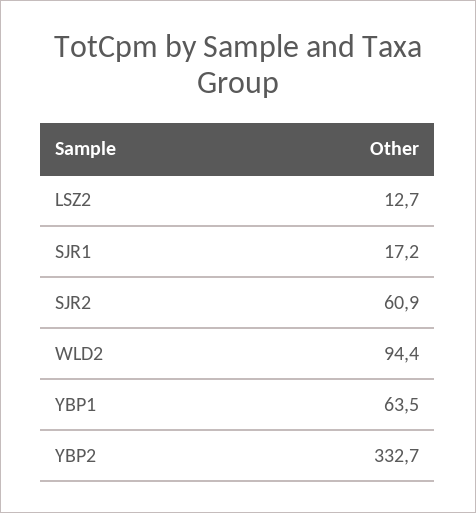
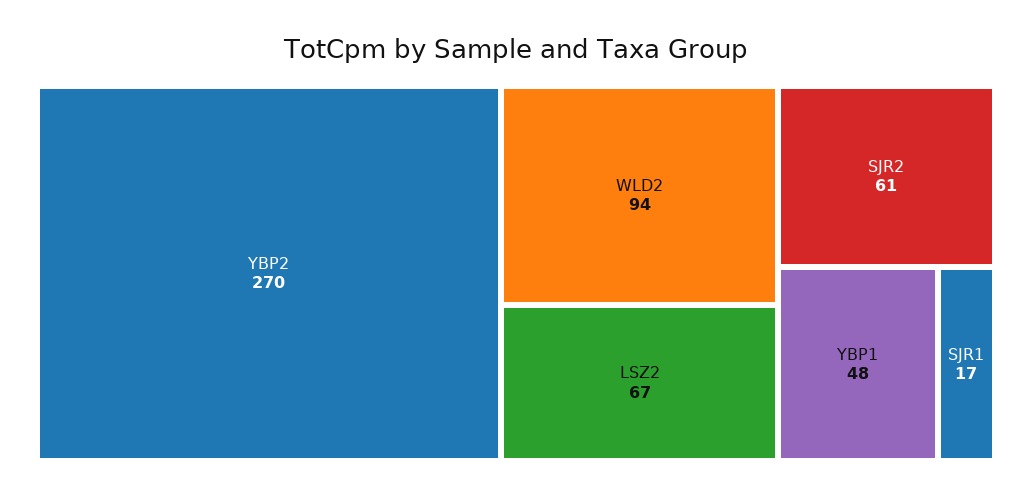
LSZ2: 12.7 -> 67
YBP1: 63.5 -> 48
YBP2: 332.7 -> 270

